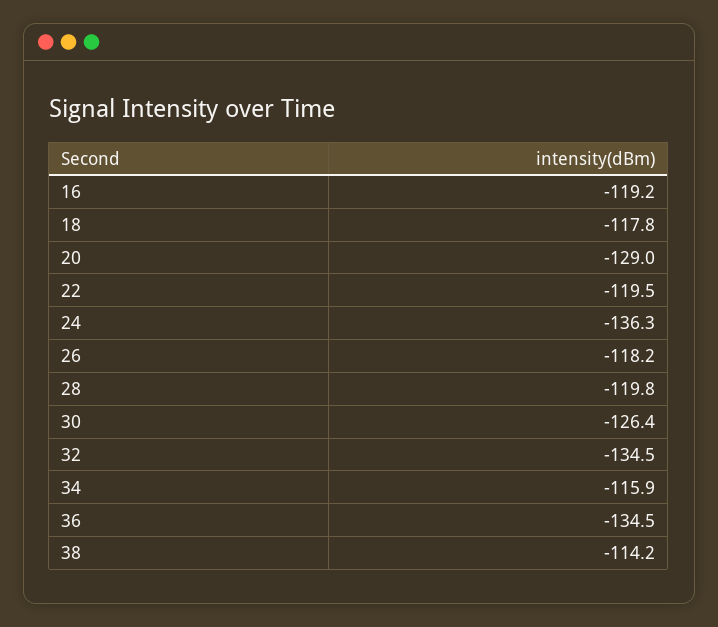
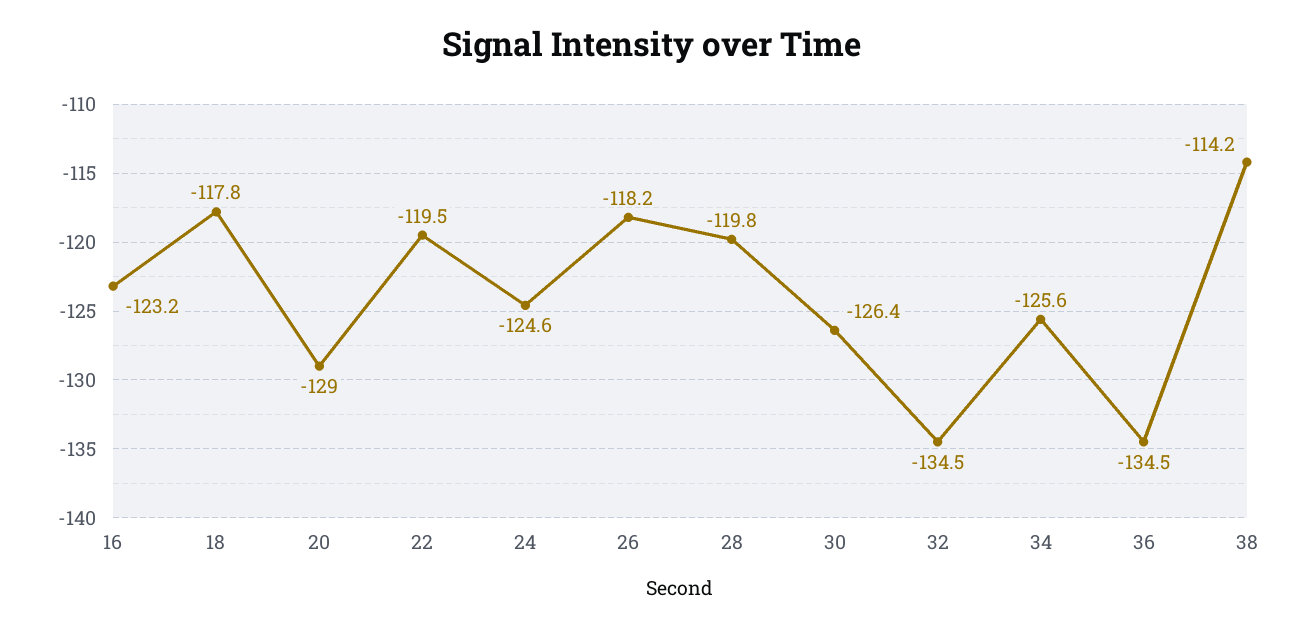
16: -119.2 -> -123.2
24: -136.3 -> -124.6
34: -115.9 -> -125.6

